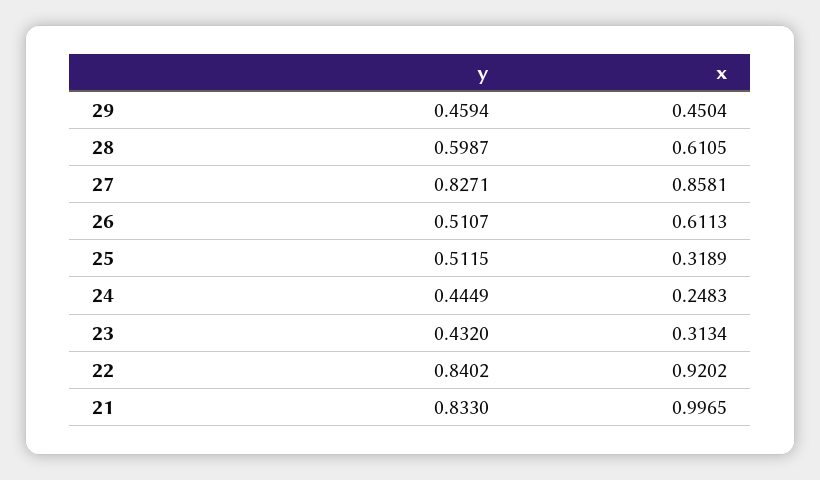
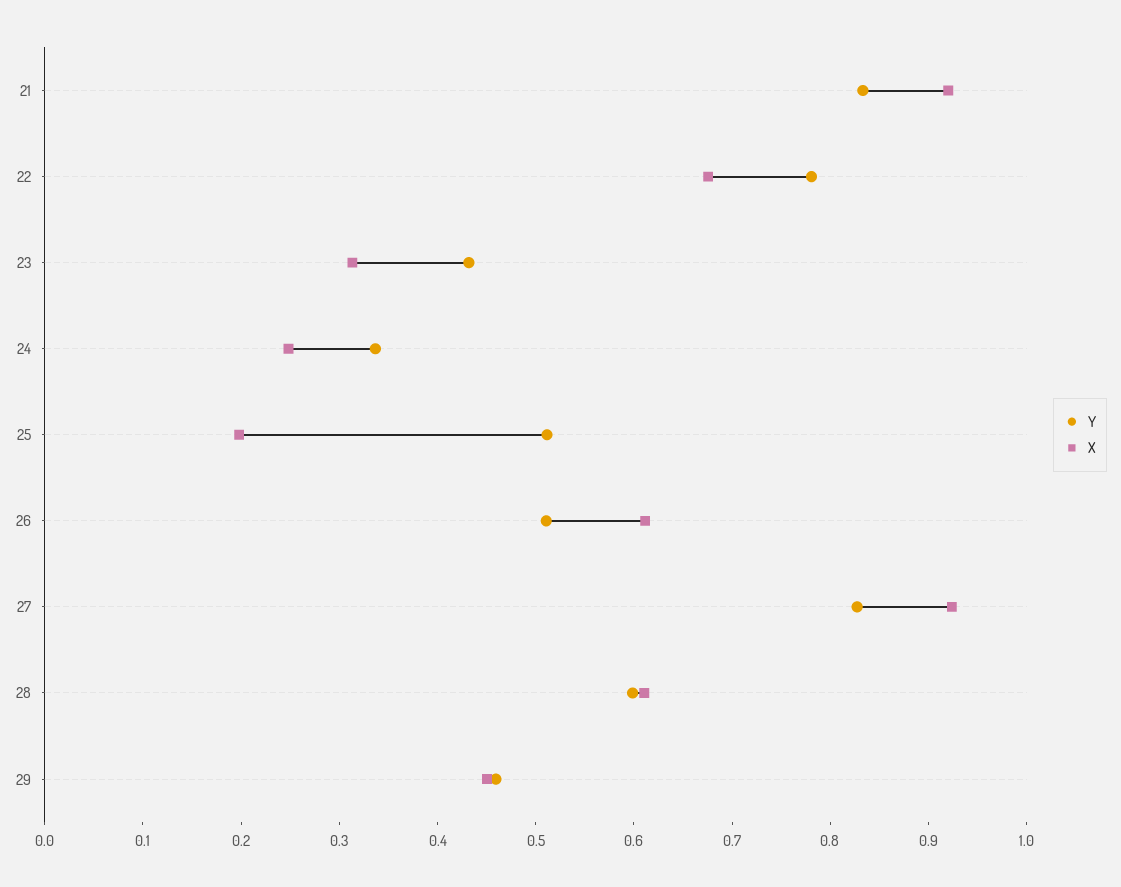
x, 27: 0.8581 -> 0.92
x, 25: 0.3189 -> 0.2
y, 24: 0.4449 -> 0.34
y, 22: 0.8402 -> 0.78
x, 22: 0.9202 -> 0.68
x, 21: 0.9965 -> 0.92

